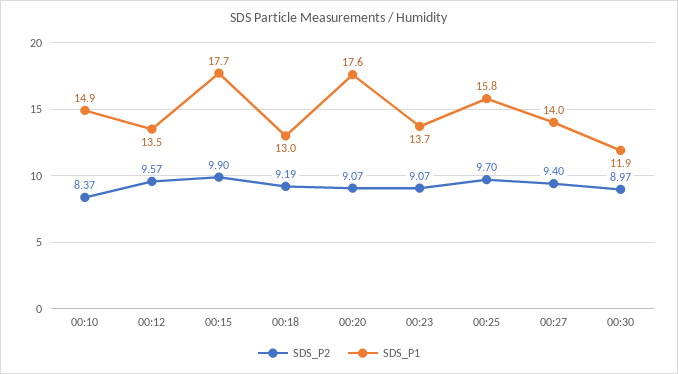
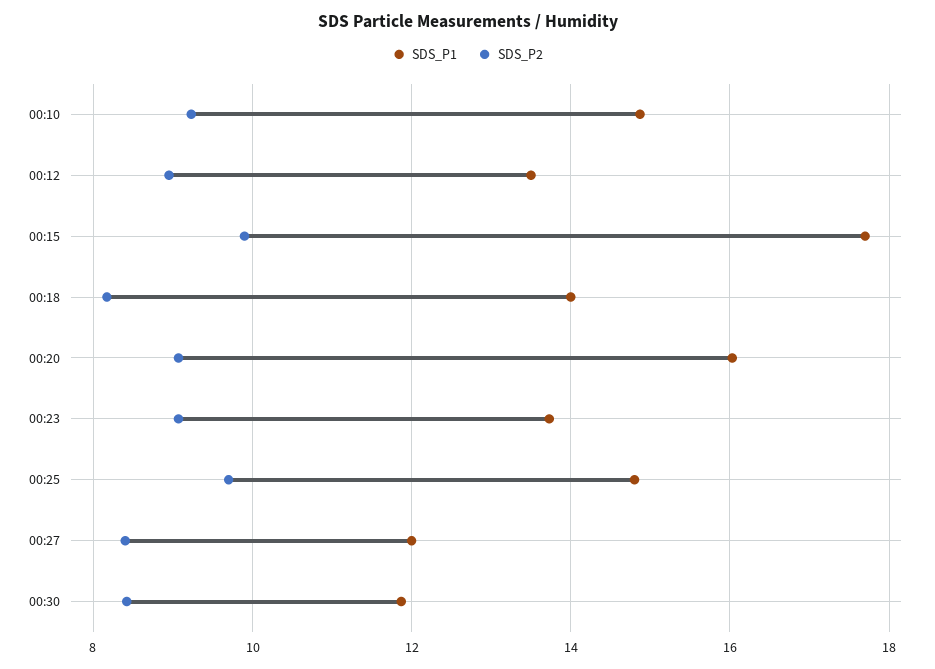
SDS_P2, 00:10: 8.37 -> 9.2
SDS_P2, 00:12: 9.57 -> 9
SDS_P2, 00:18: 9.19 -> 8.2
SDS_P1, 00:18: 13 -> 14
SDS_P1, 00:20: 17.6 -> 16
SDS_P1, 00:25: 15.8 -> 14.8
SDS_P2, 00:27: 9.4 -> 8.4
SDS_P1, 00:27: 14 -> 12
SDS_P2, 00:30: 8.97 -> 8.4

